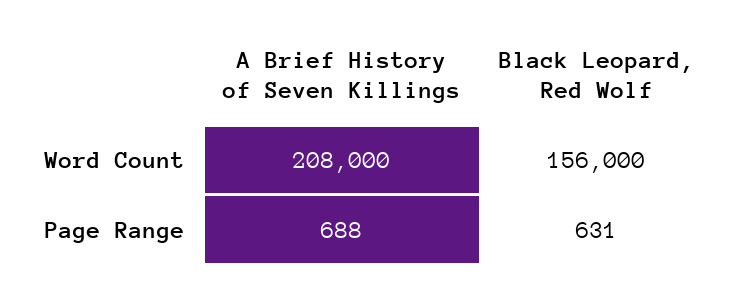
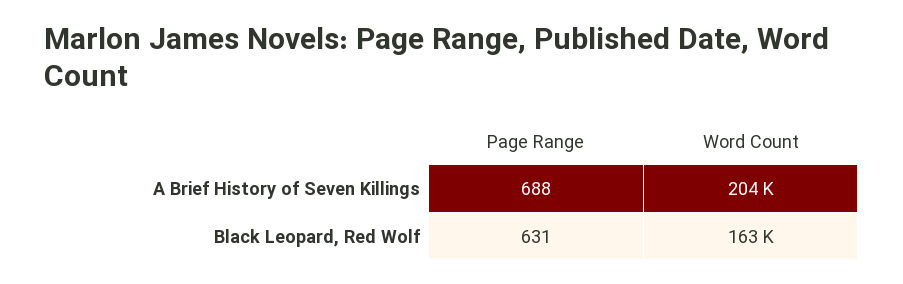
A Brief History of Seven Killings, Word Count: 208000 -> 204000
Black Leopard, Red Wolf, Word Count: 156000 -> 163000

